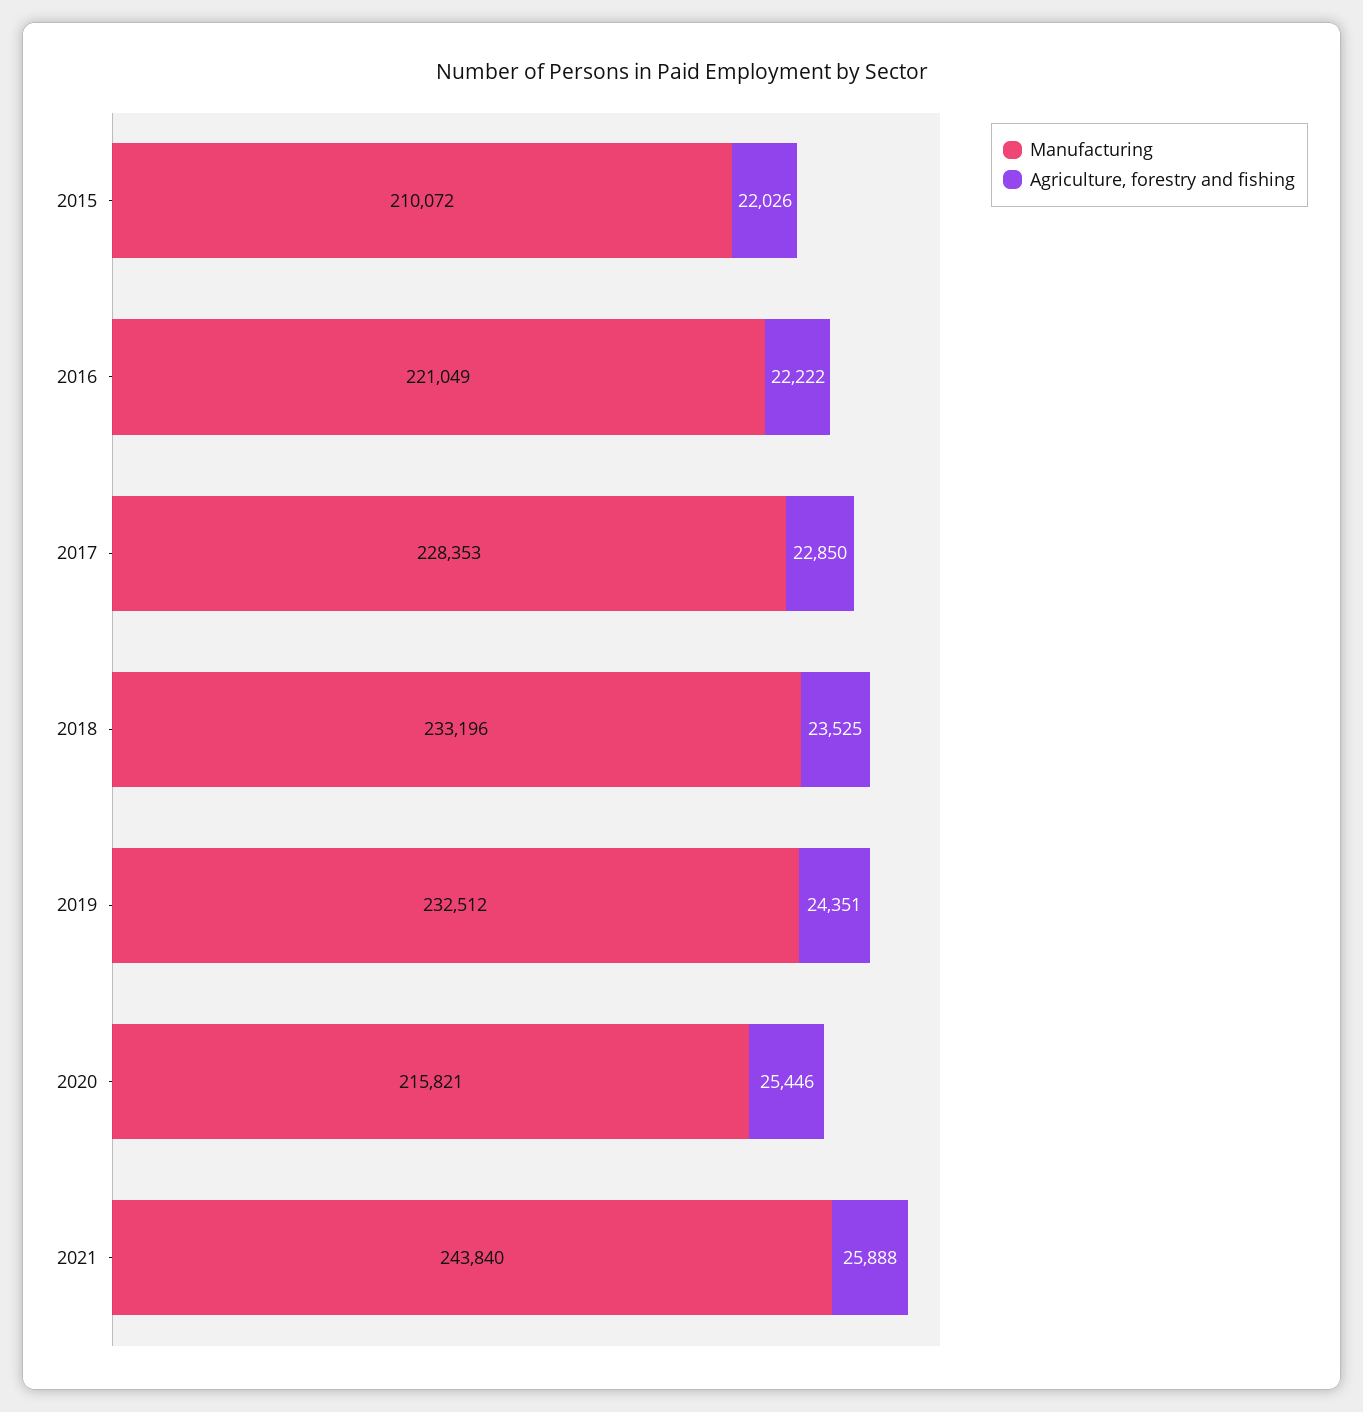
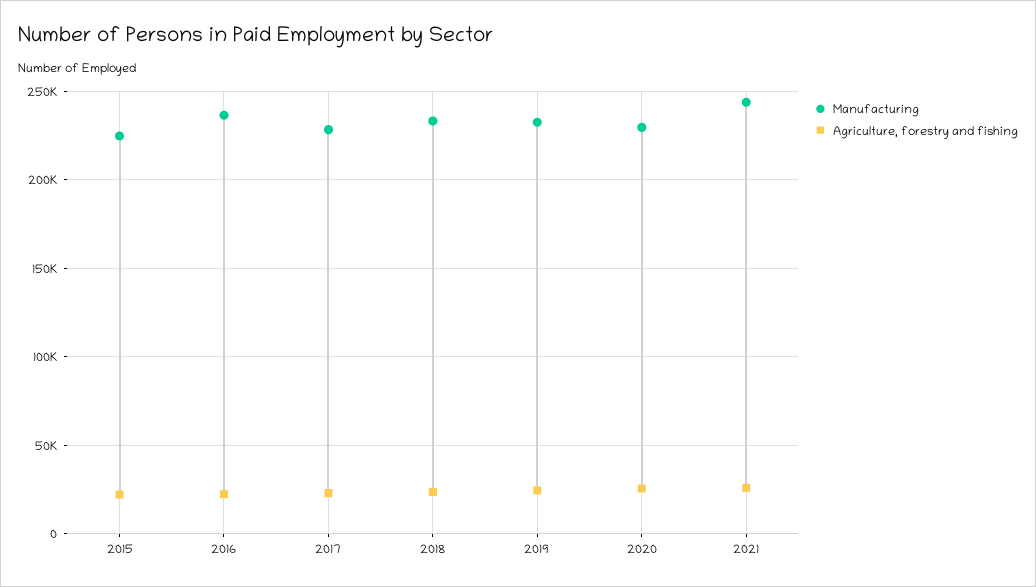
Manufacturing, 2015: 210072 -> 225000
Manufacturing, 2016: 221049 -> 235000
Manufacturing, 2020: 215821 -> 230000

